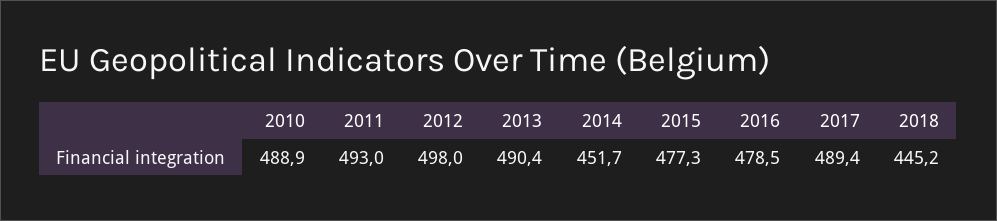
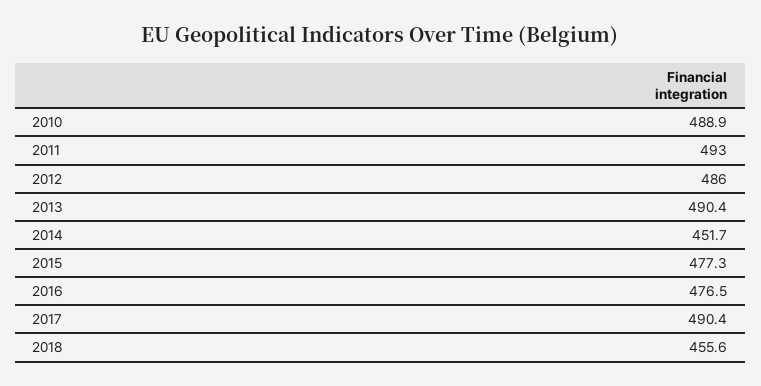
2012: 498 -> 486
2016: 478.5 -> 476.5
2017: 489.4 -> 490.4
2018: 445.2 -> 455.6

